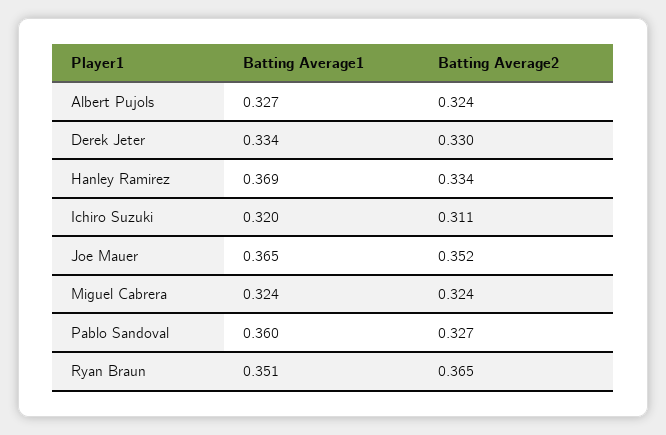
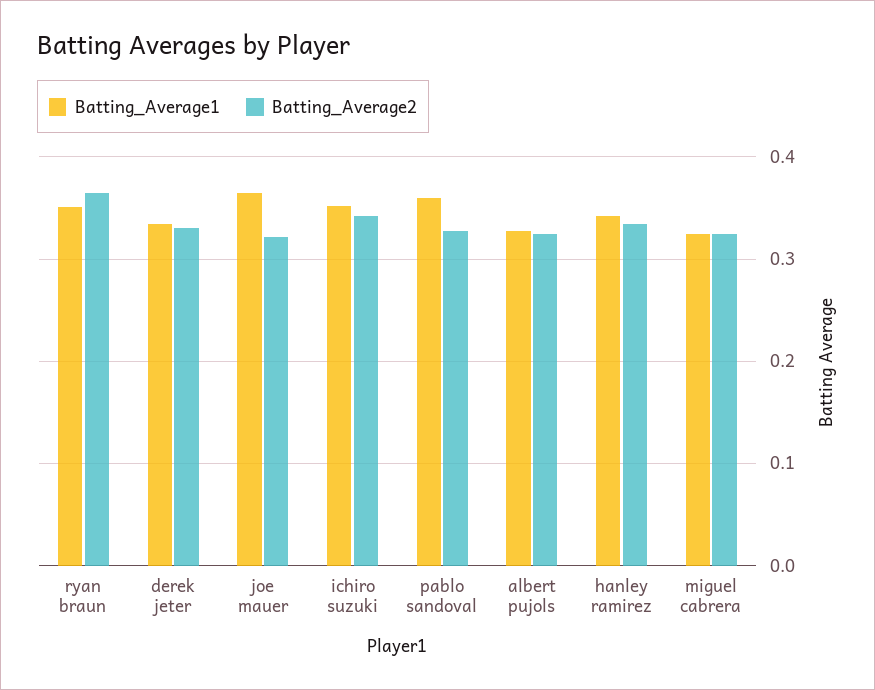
Batting Average1, Hanley Ramirez: 0.369 -> 0.34
Batting Average1, Ichiro Suzuki: 0.32 -> 0.35
Batting Average2, Ichiro Suzuki: 0.311 -> 0.34
Batting Average2, Joe Mauer: 0.352 -> 0.32

